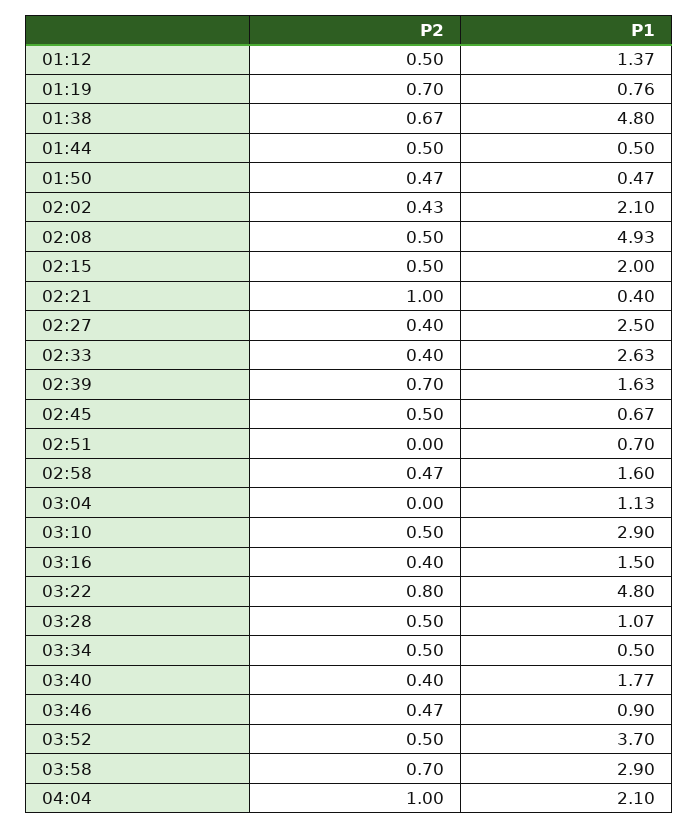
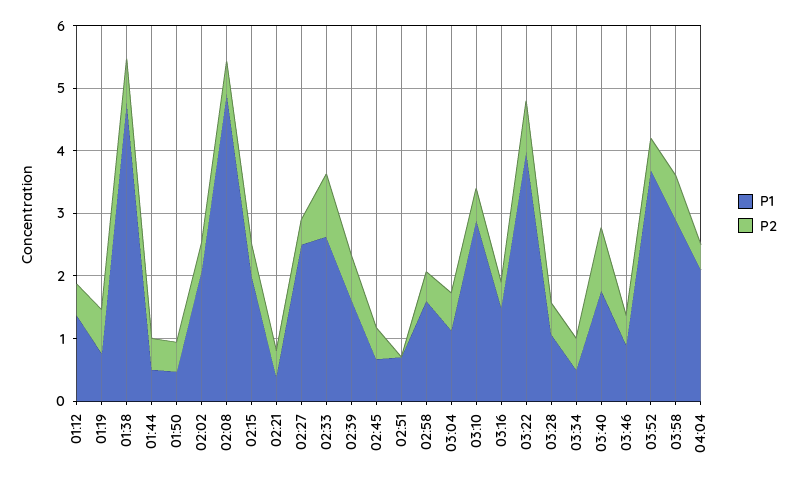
P2, 02:21: 1 -> 0.4
P2, 02:33: 0.4 -> 1
P2, 03:04: 0 -> 0.6
P1, 03:22: 4.8 -> 4
P2, 03:40: 0.4 -> 1
P2, 04:04: 1 -> 0.4

